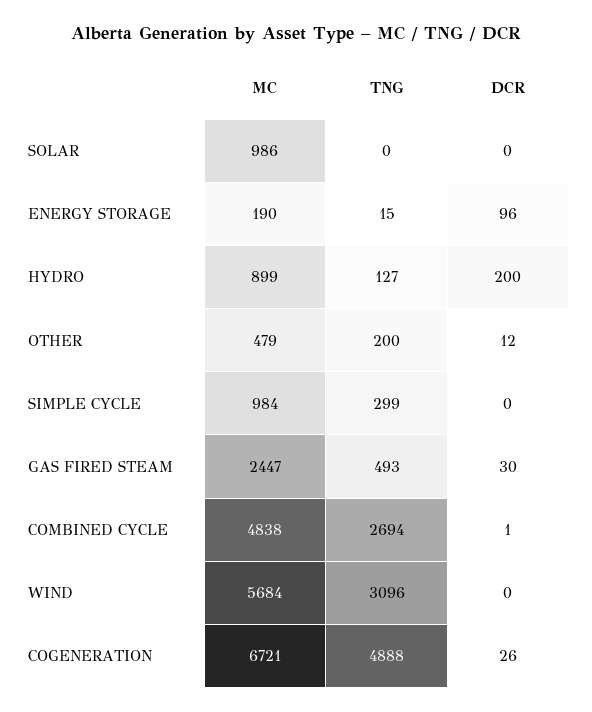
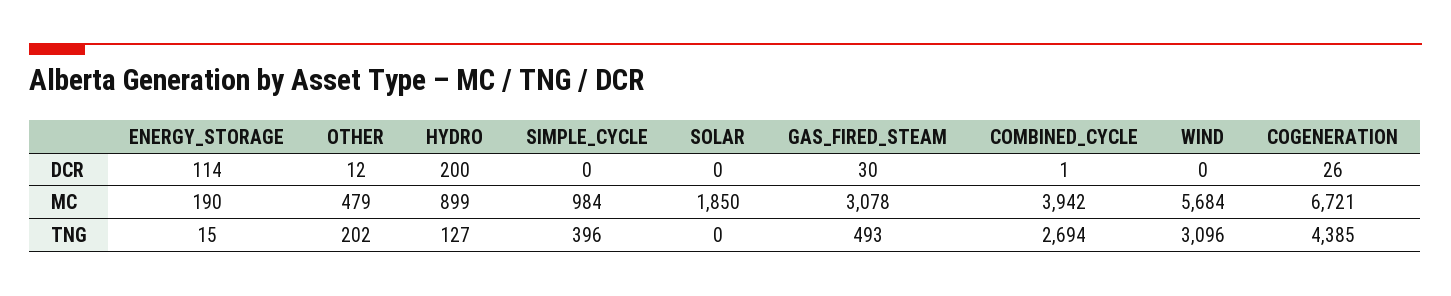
MC, SOLAR: 986 -> 1850
DCR, ENERGY STORAGE: 96 -> 114
TNG, OTHER: 200 -> 202
TNG, SIMPLE CYCLE: 299 -> 396
MC, GAS FIRED STEAM: 2447 -> 3078
MC, COMBINED CYCLE: 4838 -> 3942
TNG, COGENERATION: 4888 -> 4385

